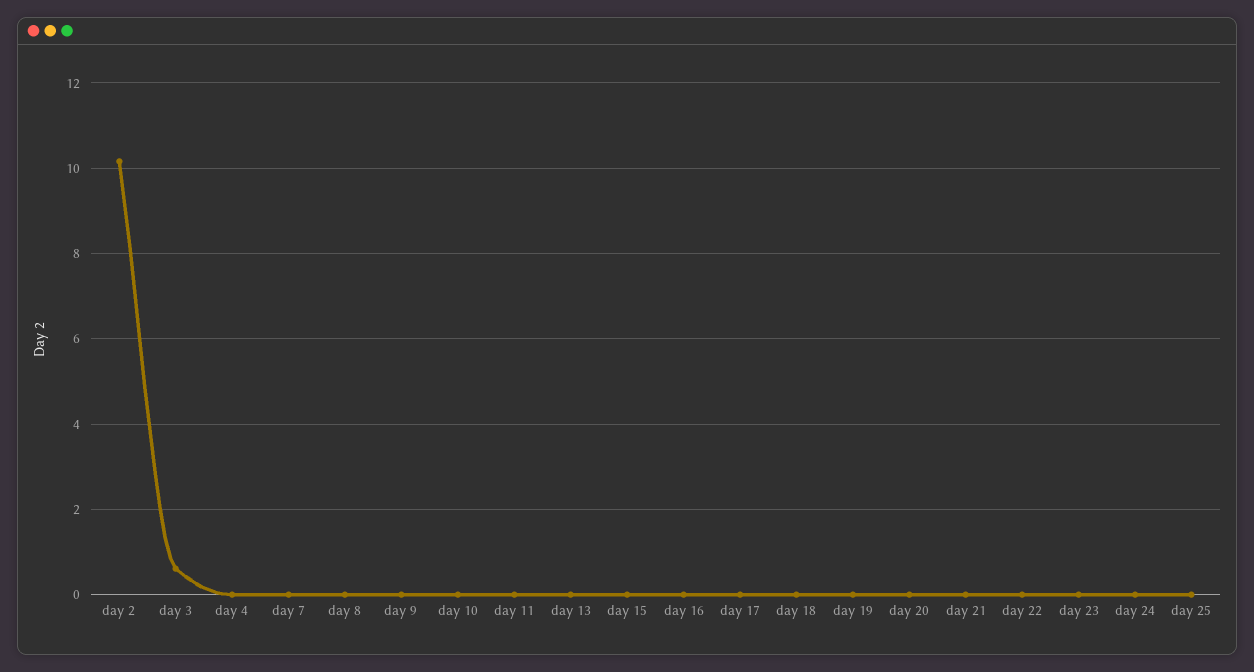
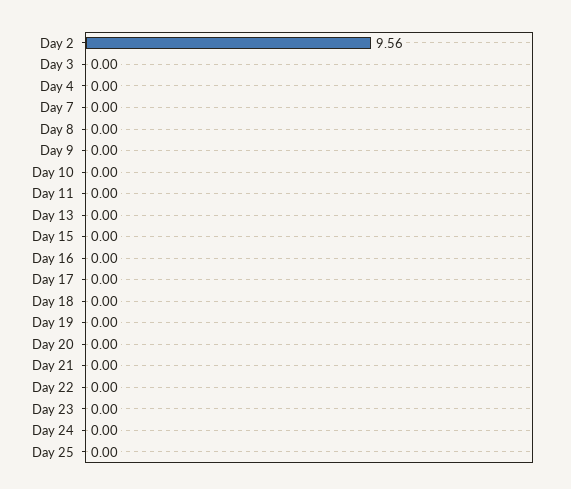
day 2: 10.2 -> 9.56
day 3: 0.6 -> 0

